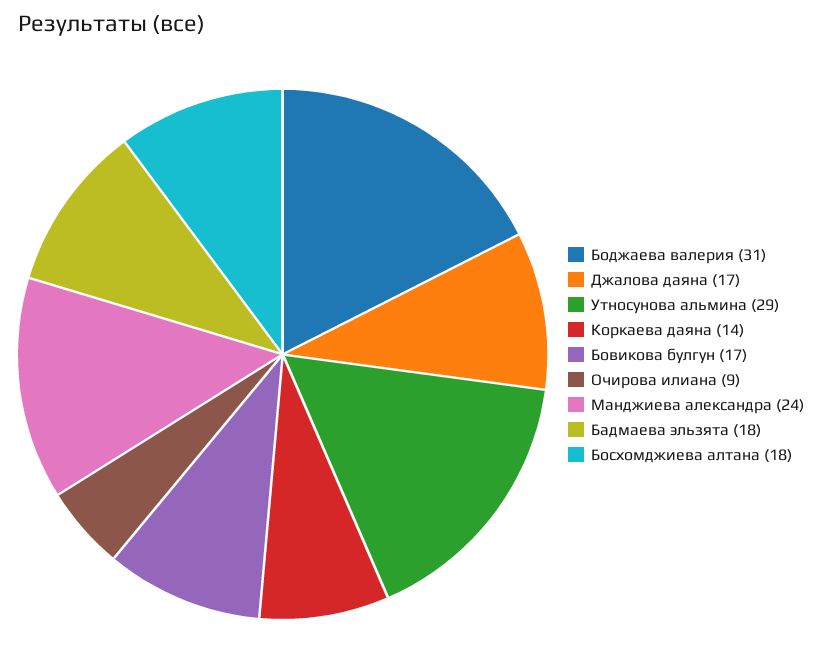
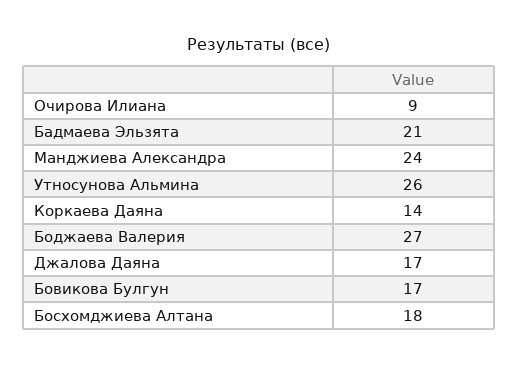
Боджаева валерия: 31 -> 27
Утносунова альмина: 29 -> 26
Бадмаева эльзята: 18 -> 21

